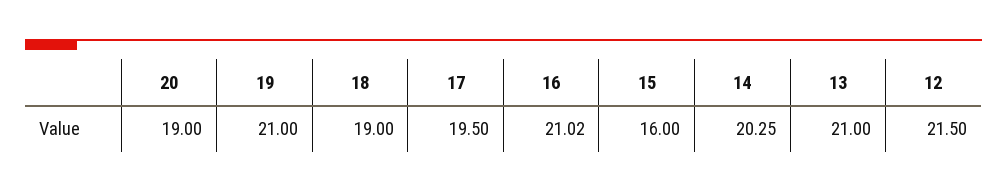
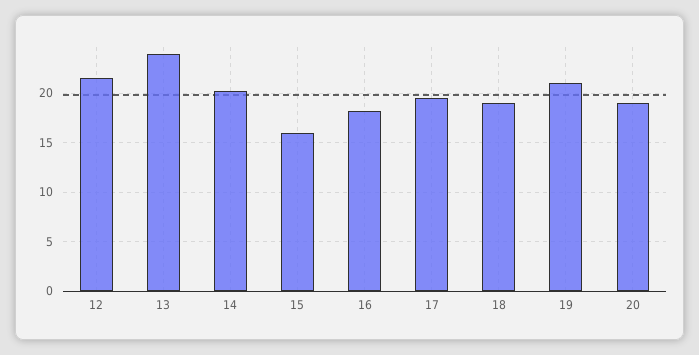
16: 21.02 -> 18
13: 21 -> 24

